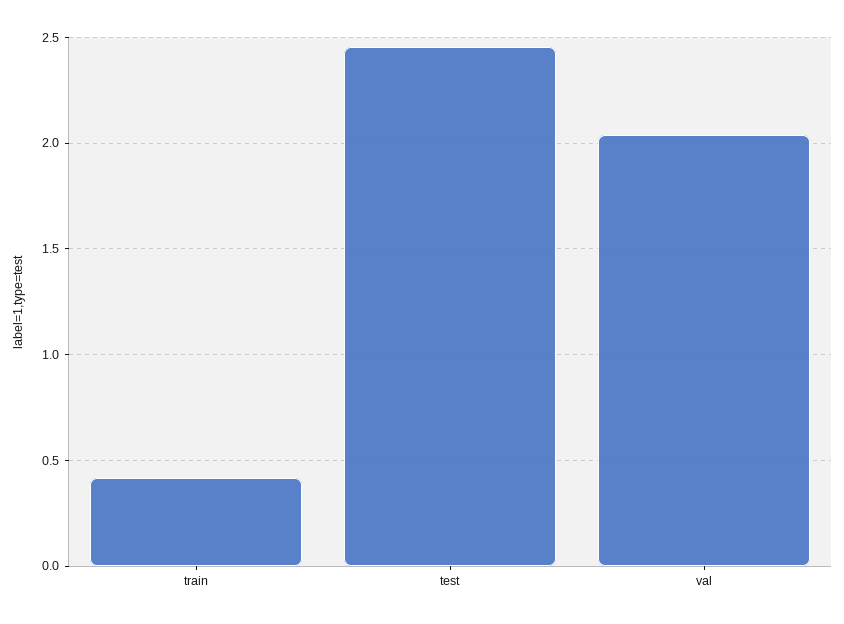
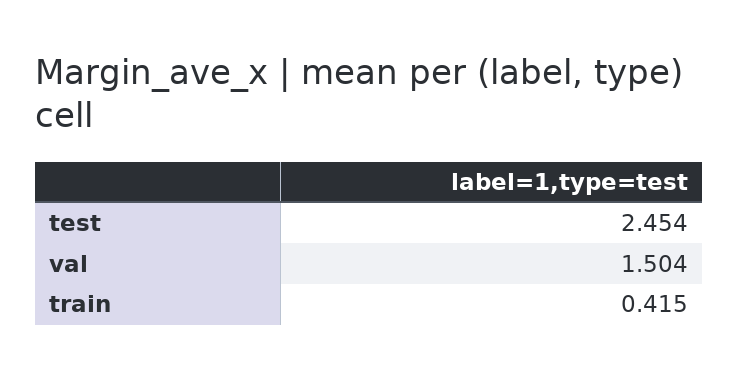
val: 2.05 -> 1.504

